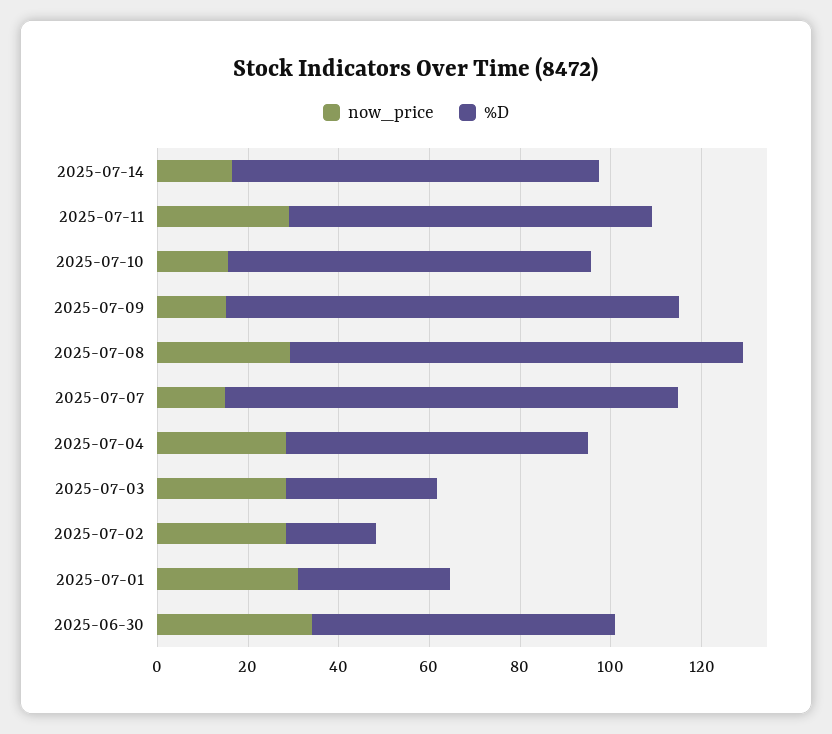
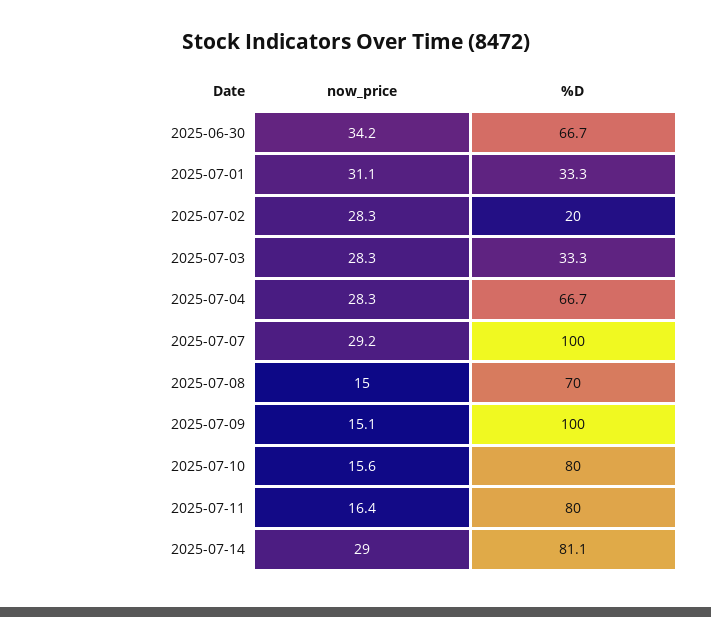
now_price, 2025-07-14: 15 -> 29
now_price, 2025-07-11: 30 -> 16.4
now_price, 2025-07-08: 30 -> 15
%D, 2025-07-08: 100 -> 70
now_price, 2025-07-07: 15 -> 29.2

